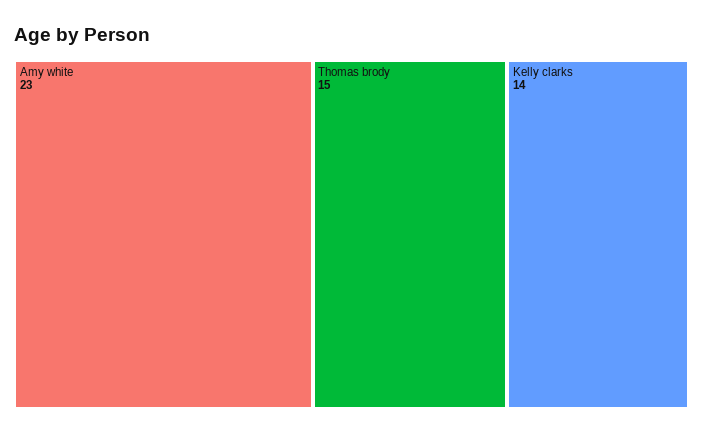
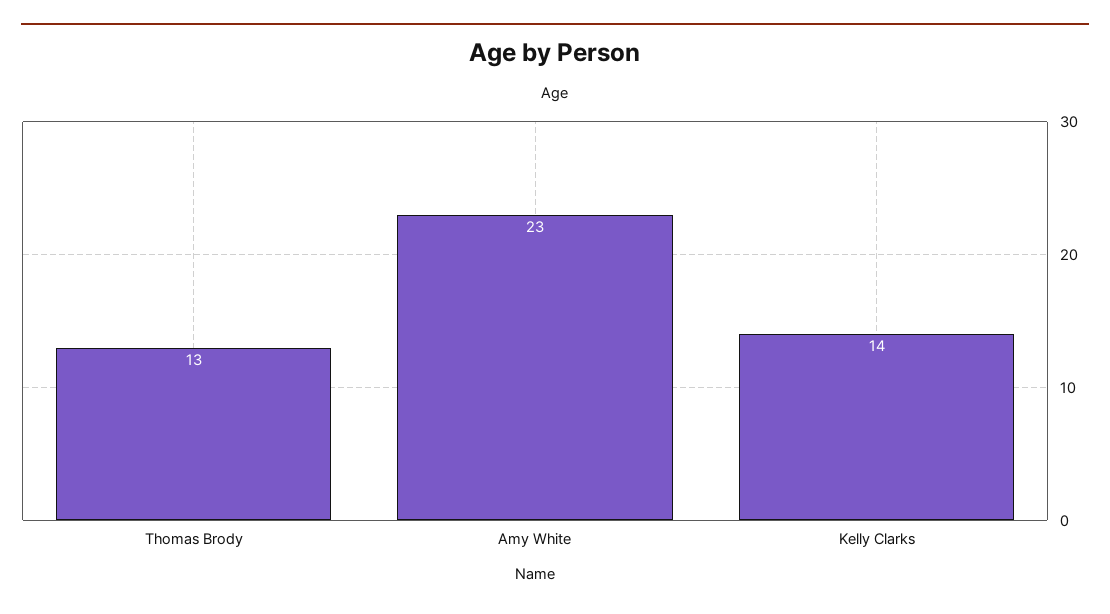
Thomas brody: 15 -> 13

